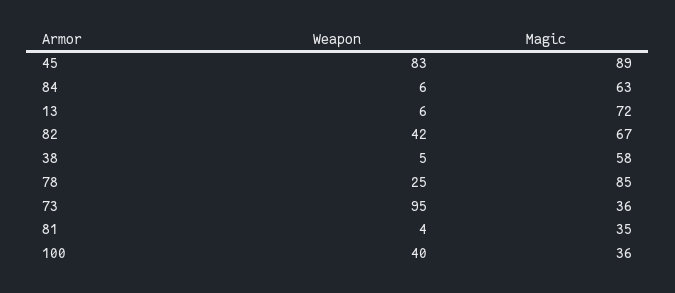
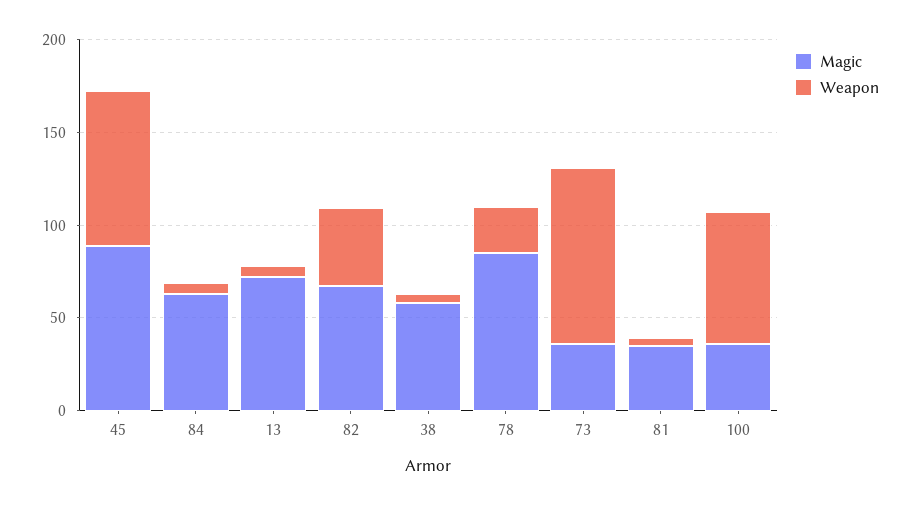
Weapon, 100: 40 -> 70

